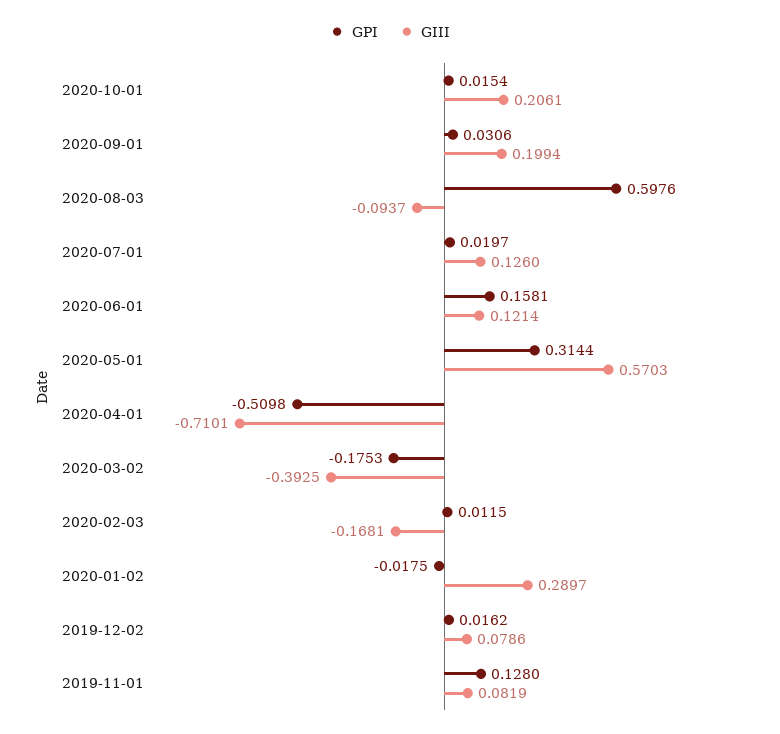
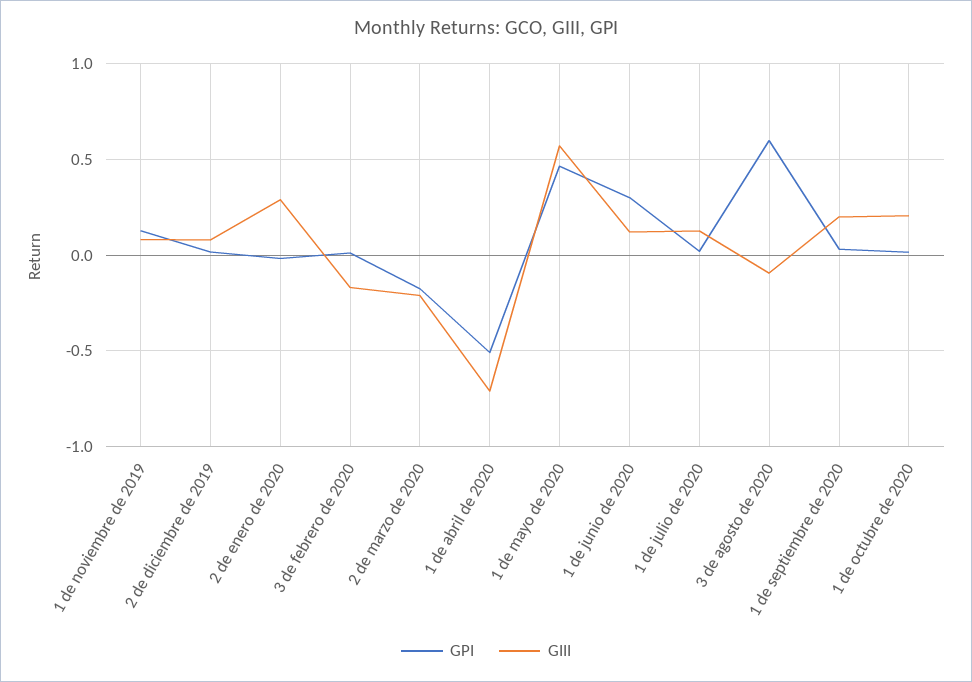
GPI, 2020-06-01: 0.1581 -> 0.3
GPI, 2020-05-01: 0.3144 -> 0.45
GIII, 2020-03-02: -0.3925 -> -0.2

